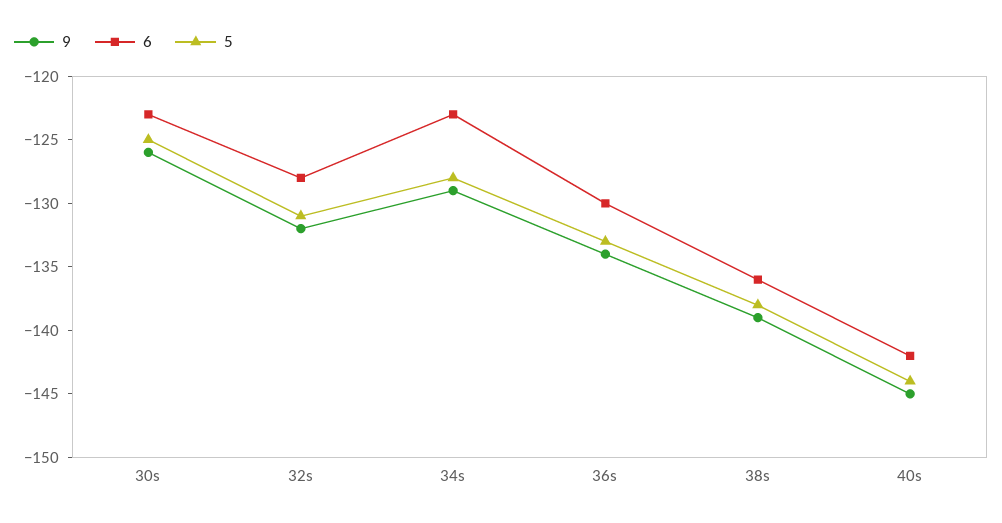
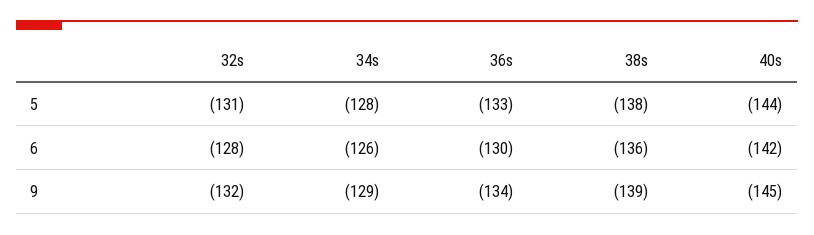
9, 30s: -126 -> none
6, 30s: -123 -> none
5, 30s: -125 -> none
6, 34s: -123 -> -126

